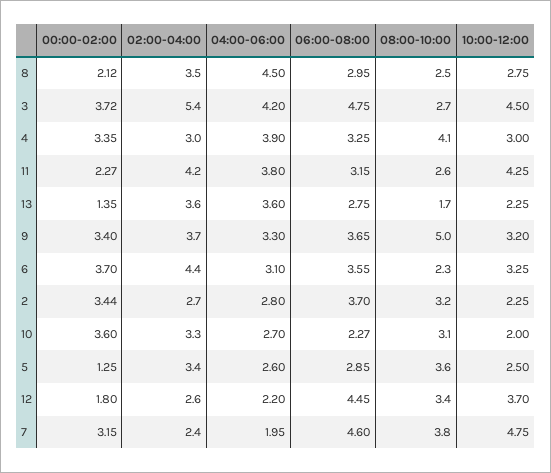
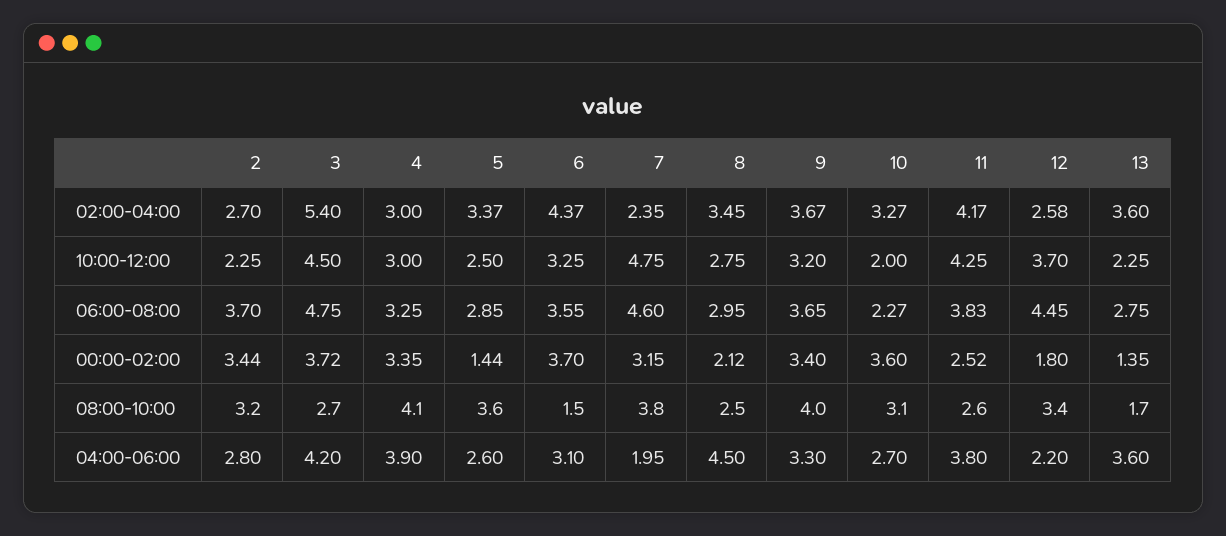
00:00-02:00, 11: 2.27 -> 2.52
06:00-08:00, 11: 3.15 -> 3.83
08:00-10:00, 9: 5 -> 4
08:00-10:00, 6: 2.3 -> 1.5
00:00-02:00, 5: 1.25 -> 1.44

